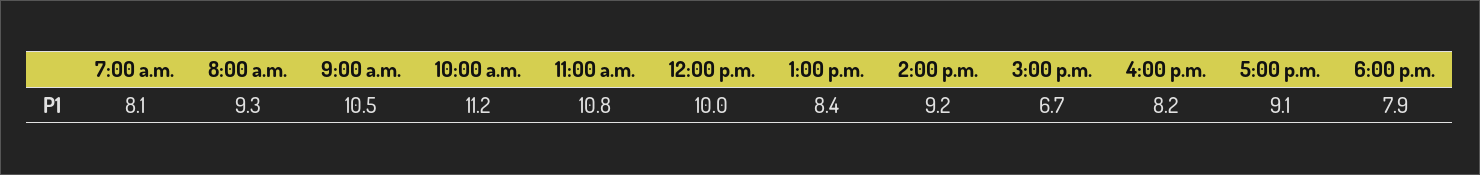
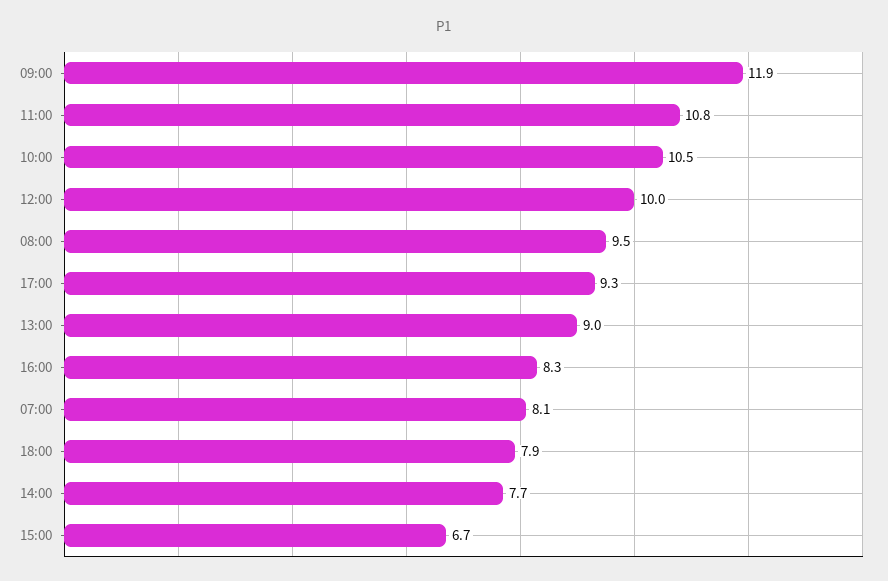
8:00 a.m.: 9.3 -> 9.5
9:00 a.m.: 10.5 -> 11.9
10:00 a.m.: 11.2 -> 10.5
1:00 p.m.: 8.4 -> 9
2:00 p.m.: 9.2 -> 7.7
4:00 p.m.: 8.2 -> 8.3
5:00 p.m.: 9.1 -> 9.3

